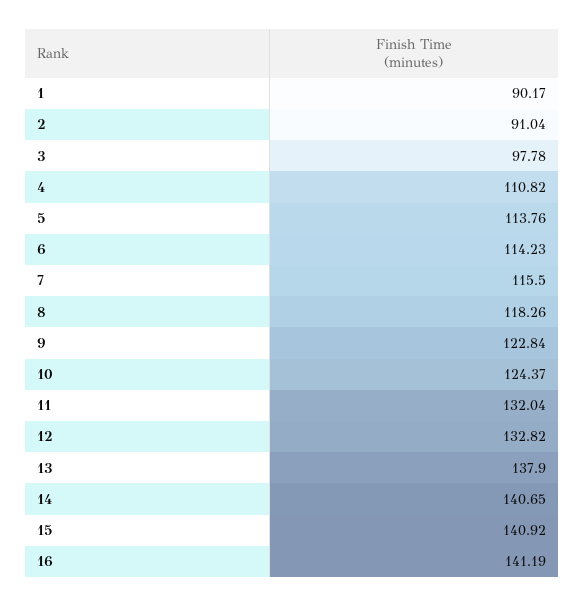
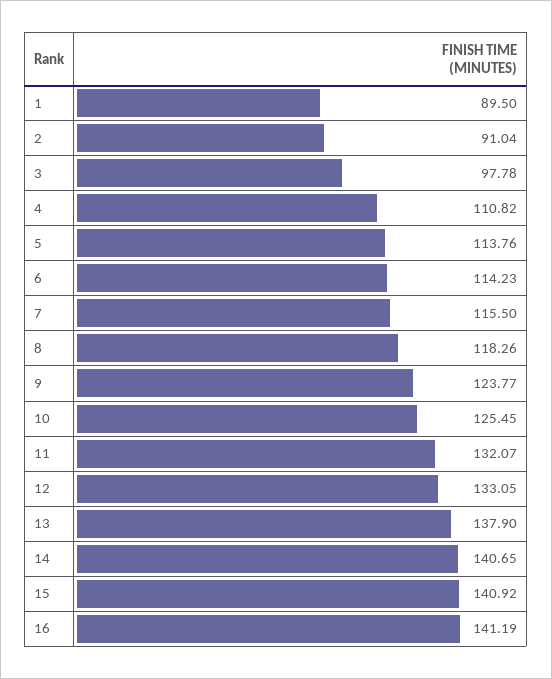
1: 90.17 -> 89.5
9: 122.84 -> 123.77
10: 124.37 -> 125.45
11: 132.04 -> 132.07
12: 132.82 -> 133.05

